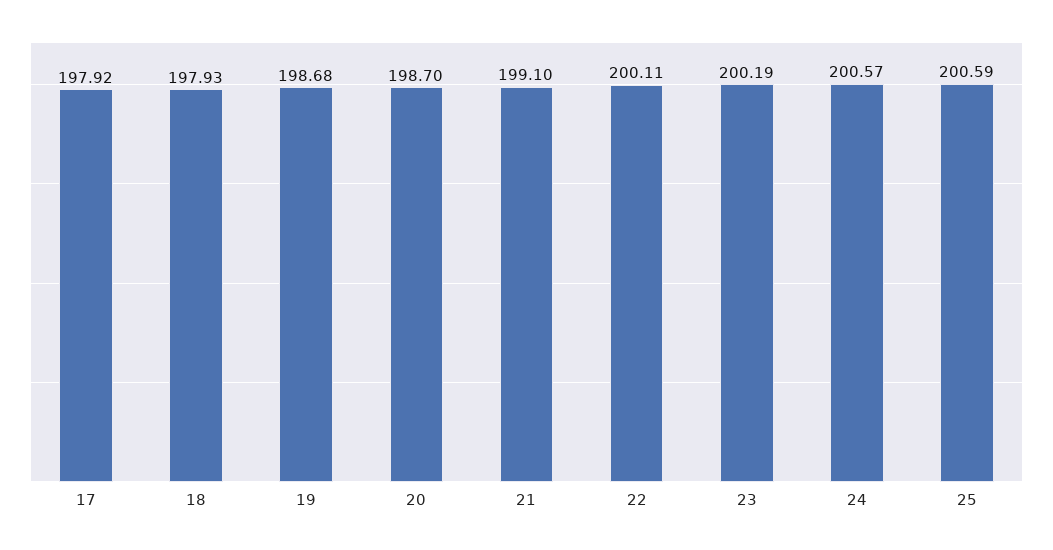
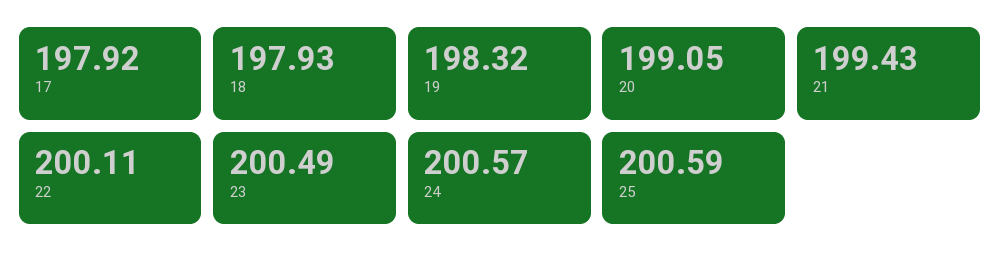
19: 198.68 -> 198.32
20: 198.7 -> 199.05
21: 199.1 -> 199.43
23: 200.19 -> 200.49

